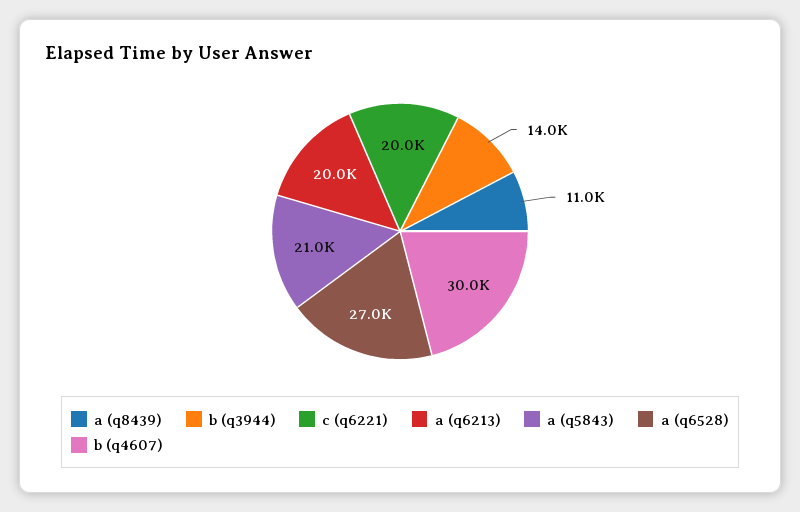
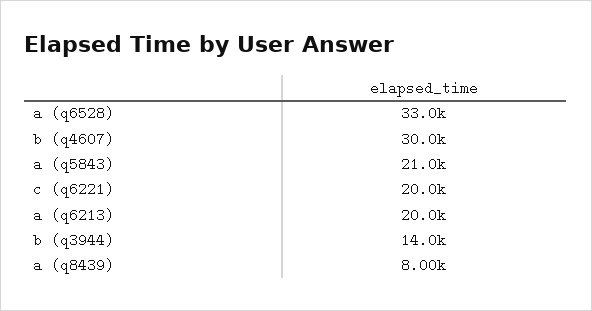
a (q8439): 11000 -> 8000
a (q6528): 27000 -> 33000

